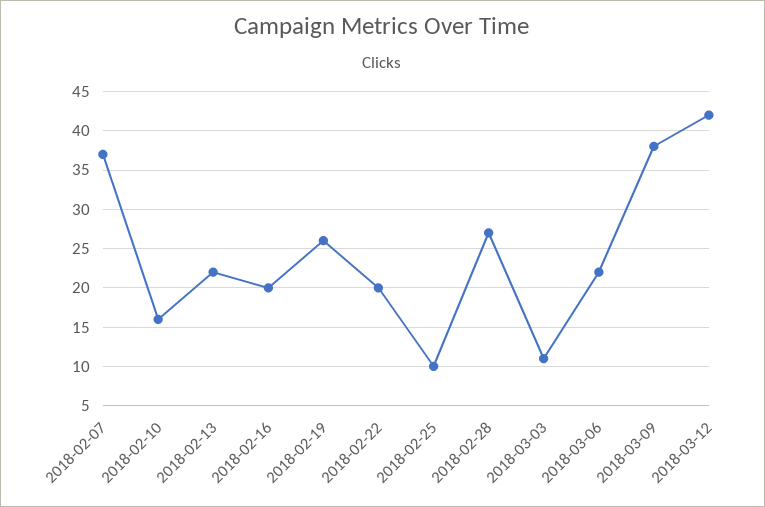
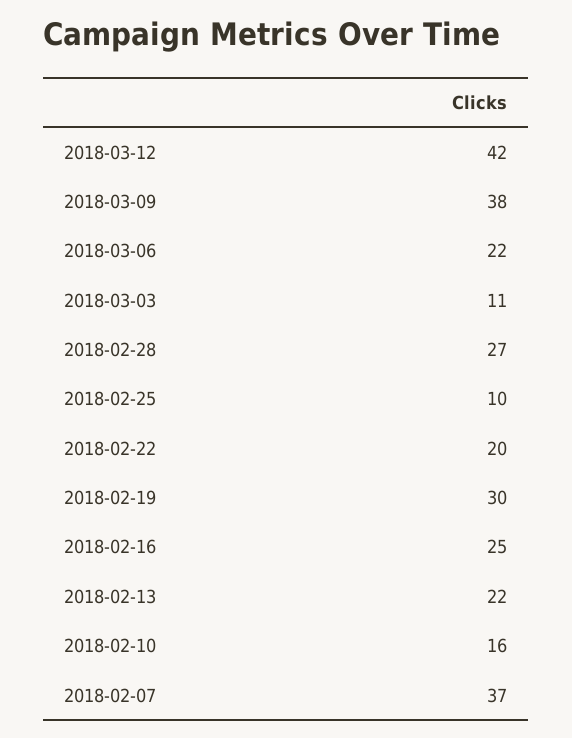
2018-02-16: 20 -> 25
2018-02-19: 26 -> 30

